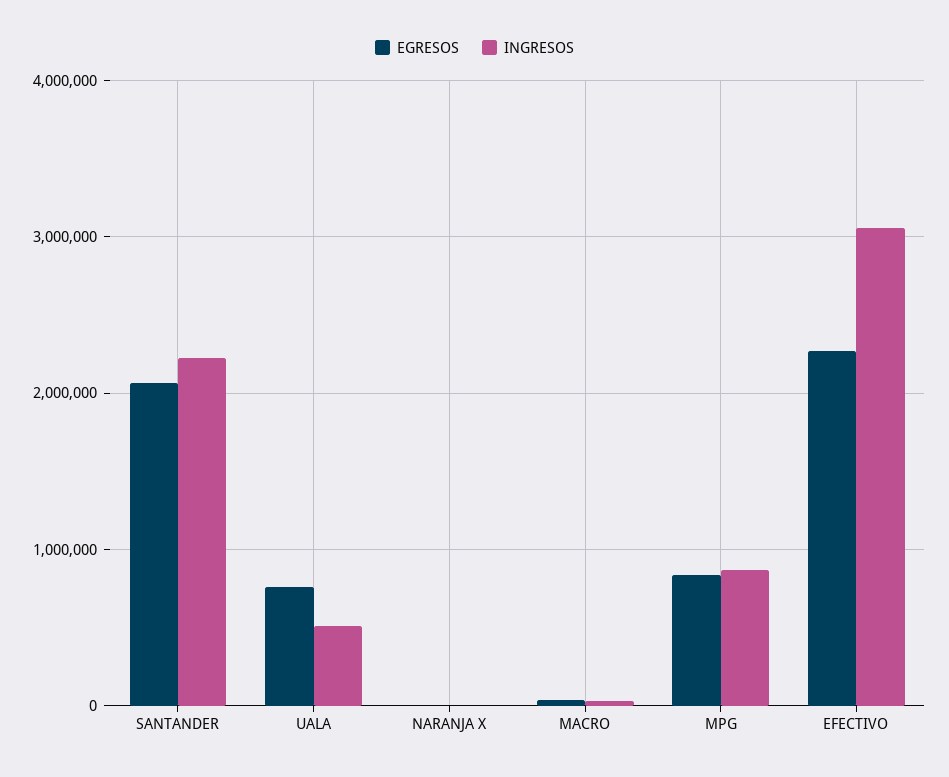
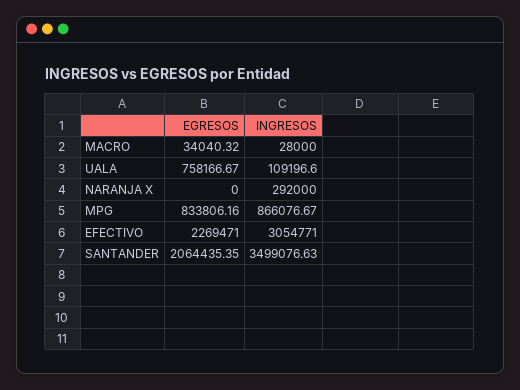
INGRESOS, SANTANDER: 2200000 -> 3499076.63
INGRESOS, UALA: 500000 -> 109196.6
INGRESOS, NARANJA X: 0 -> 292000

